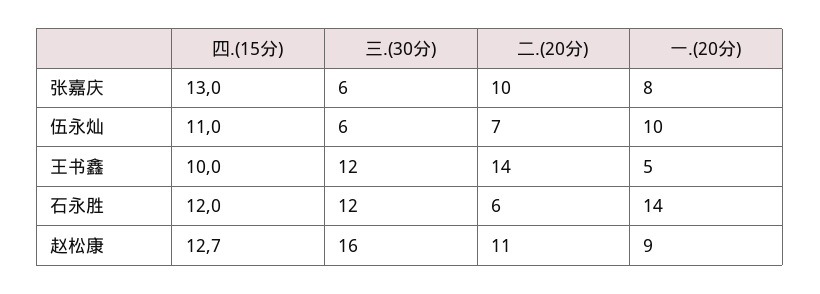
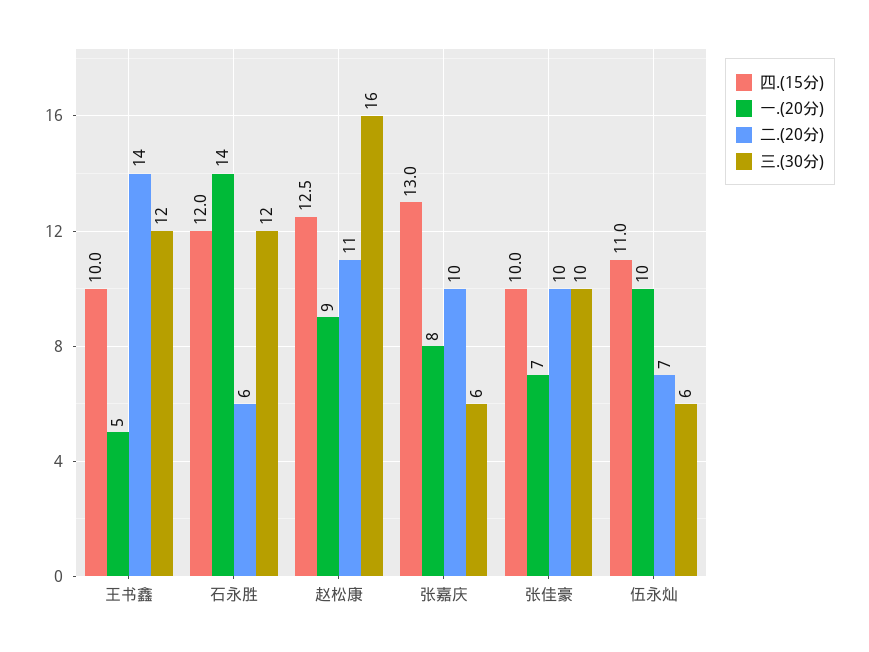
四.(15分), 赵松康: 12.7 -> 12.5
四.(15分), 张佳豪: none -> 10
一.(20分), 张佳豪: none -> 7
二.(20分), 张佳豪: none -> 10
三.(30分), 张佳豪: none -> 10

